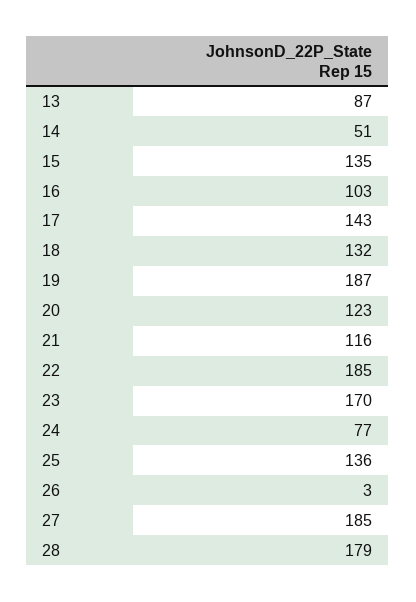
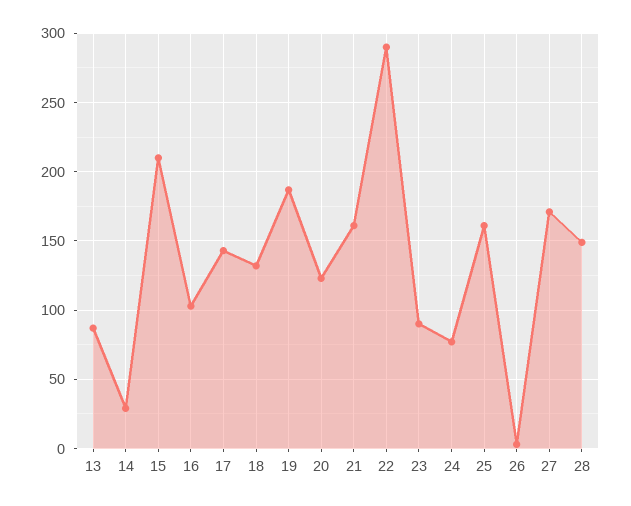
14: 51 -> 30
15: 135 -> 210
21: 116 -> 160
22: 185 -> 290
23: 170 -> 90
25: 136 -> 160
27: 185 -> 170
28: 179 -> 150

